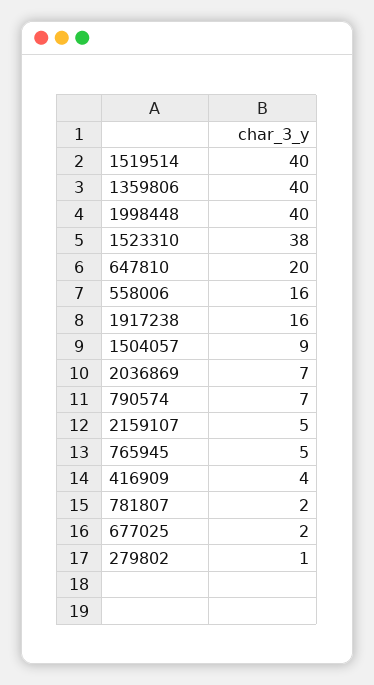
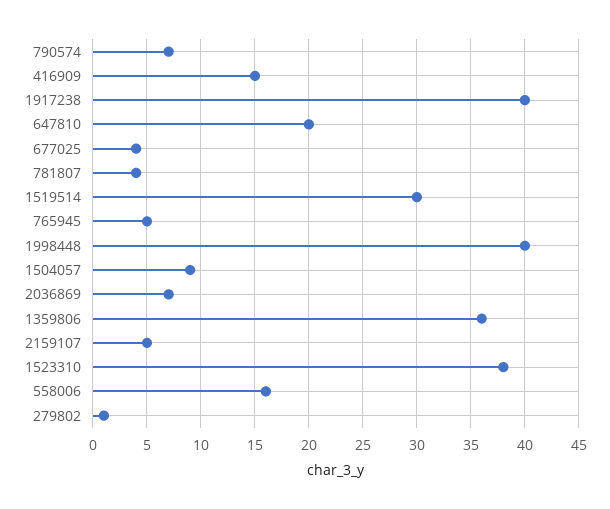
1519514: 40 -> 30
1359806: 40 -> 36
1917238: 16 -> 40
416909: 4 -> 15
781807: 2 -> 4
677025: 2 -> 4

